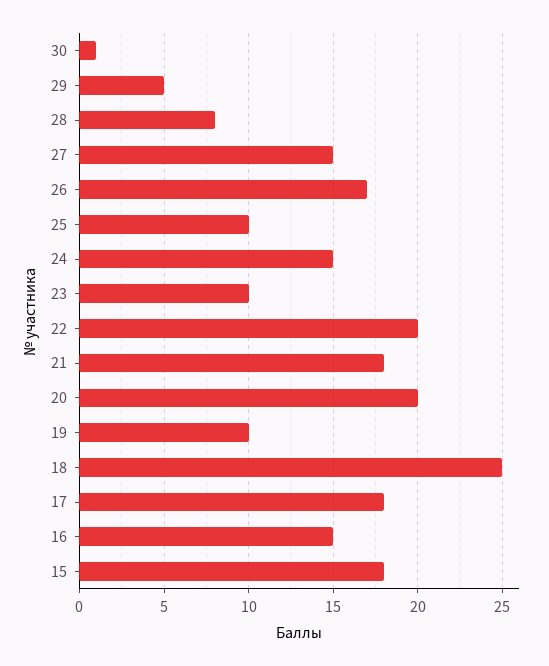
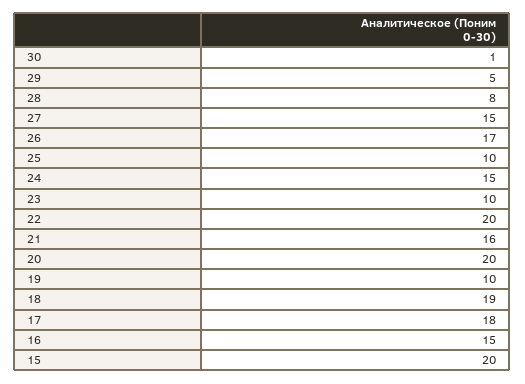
21: 18 -> 16
18: 25 -> 19
15: 18 -> 20

